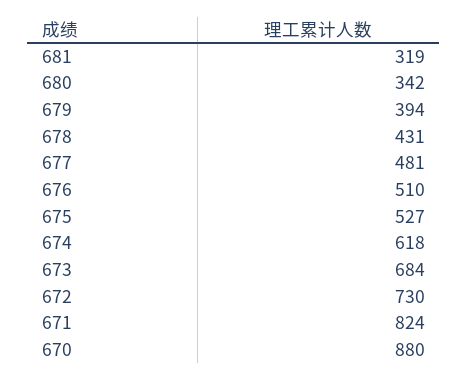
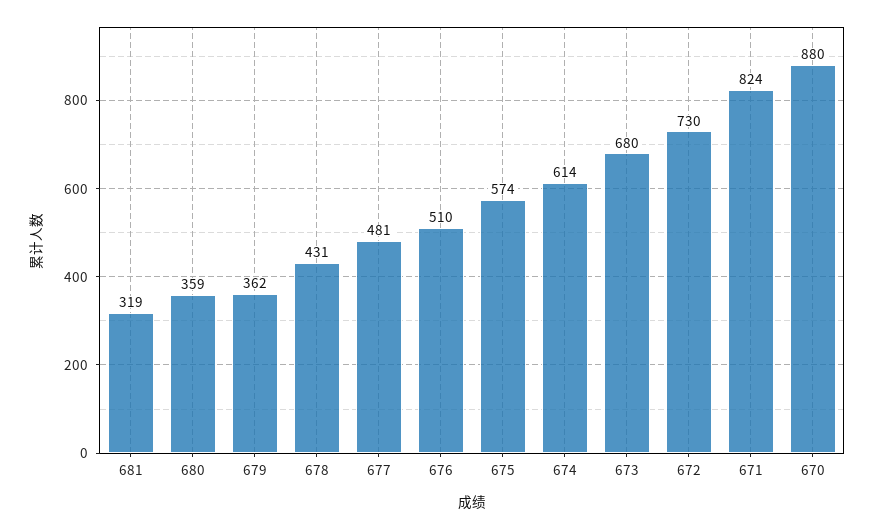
680: 342 -> 359
679: 394 -> 362
675: 527 -> 574
674: 618 -> 614
673: 684 -> 680

